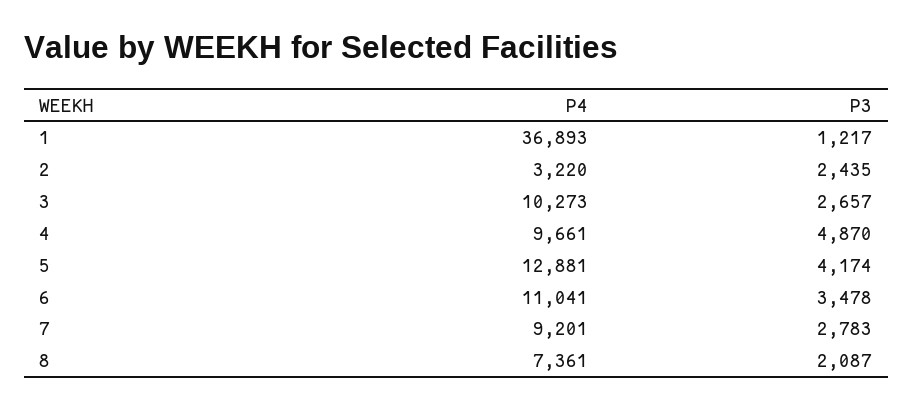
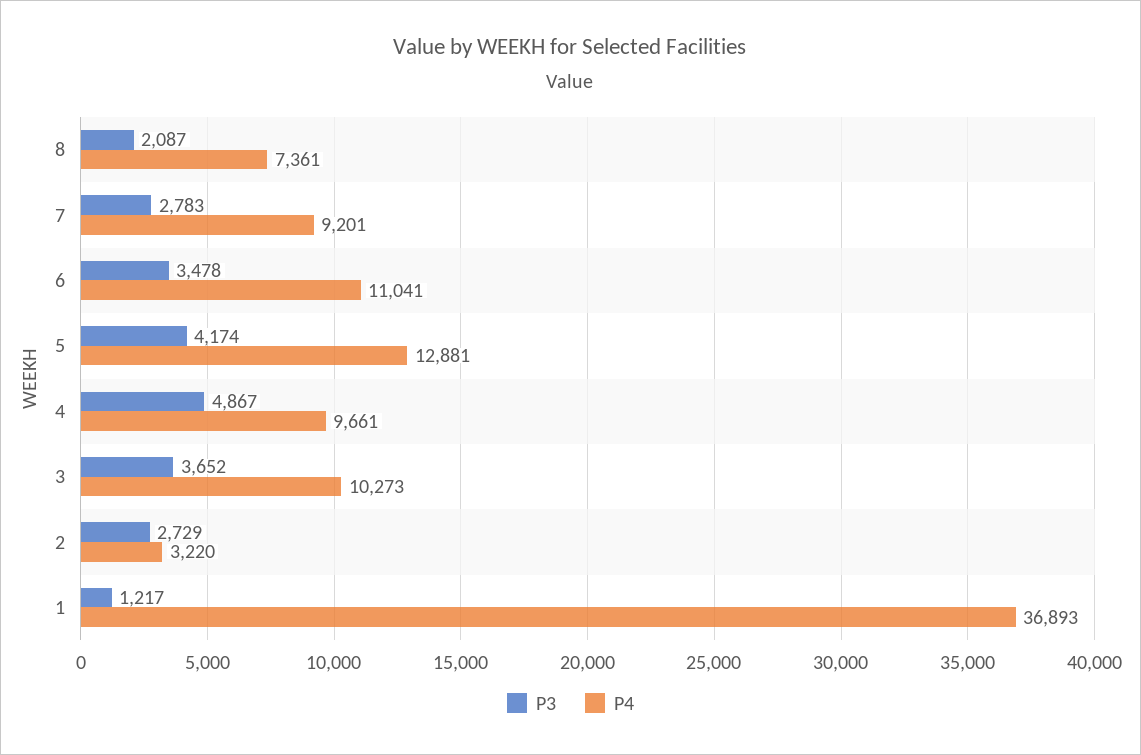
P3, 2: 2435 -> 2729
P3, 3: 2657 -> 3652
P3, 4: 4870 -> 4867

